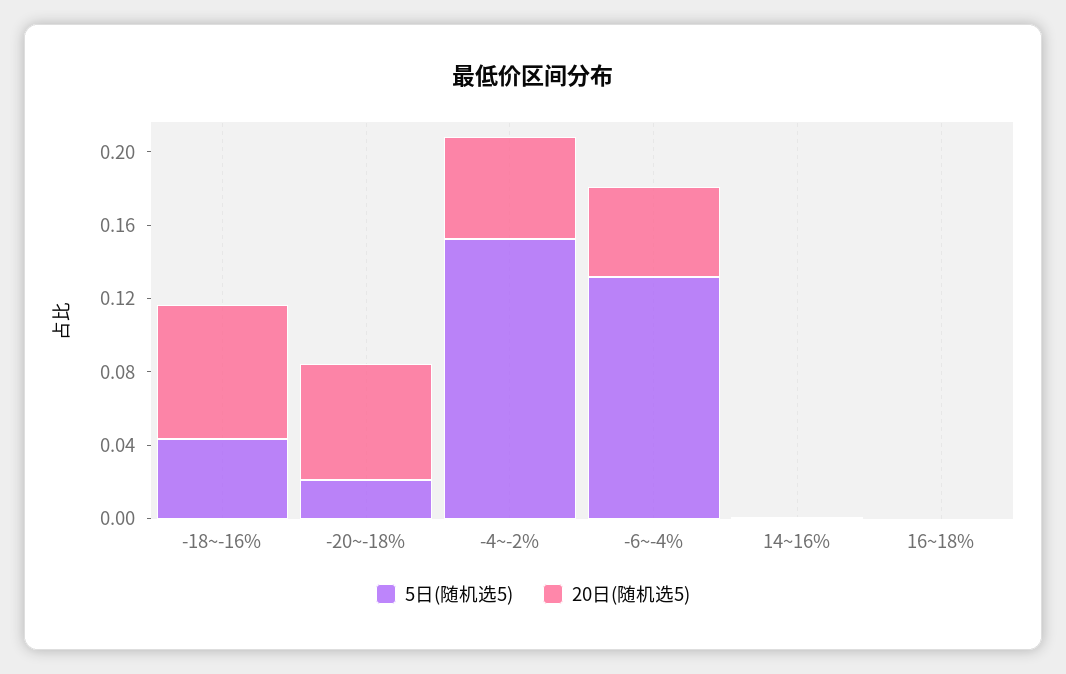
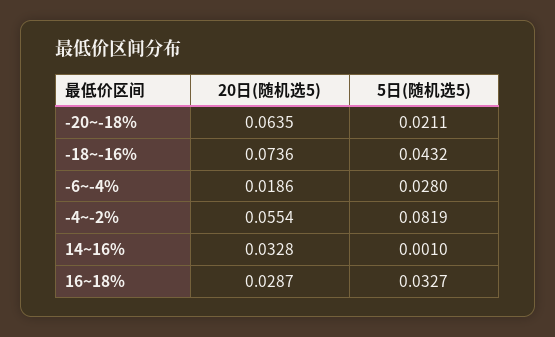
5日(随机选5), -4~-2%: 0.15 -> 0.0819
5日(随机选5), -6~-4%: 0.13 -> 0.028
20日(随机选5), -6~-4%: 0.05 -> 0.0186
20日(随机选5), 14~16%: 0 -> 0.0328
5日(随机选5), 16~18%: 0 -> 0.0327
20日(随机选5), 16~18%: 0 -> 0.0287

